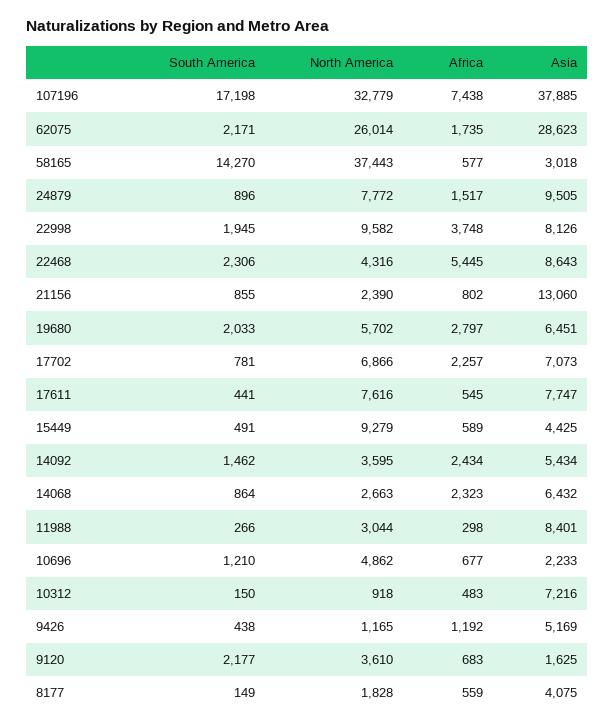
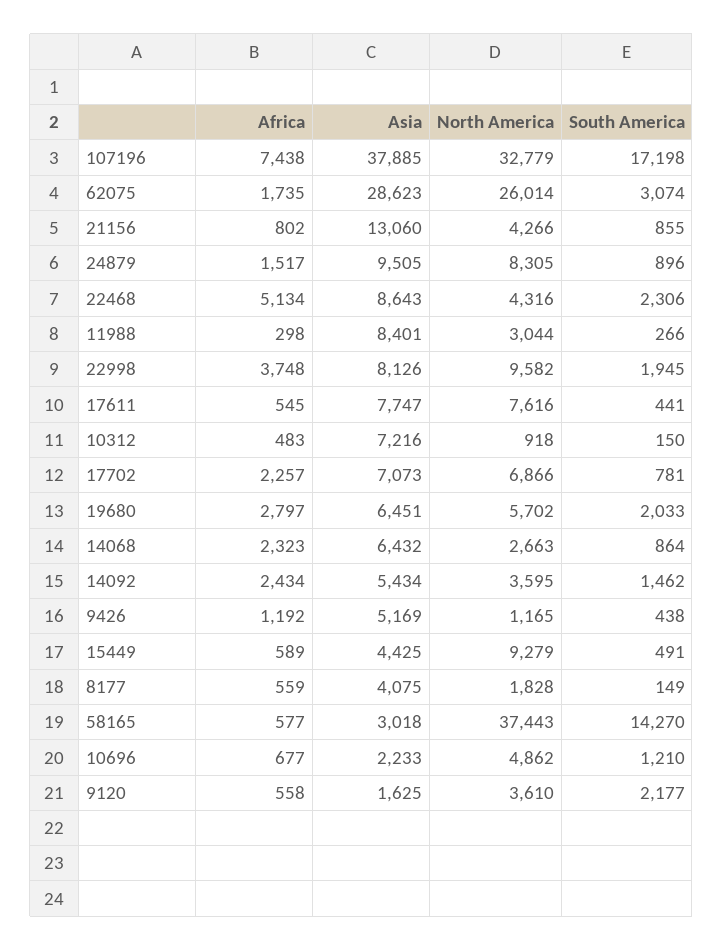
South America, 62075: 2171 -> 3074
North America, 24879: 7772 -> 8305
Africa, 22468: 5445 -> 5134
North America, 21156: 2390 -> 4266
Africa, 9120: 683 -> 558

